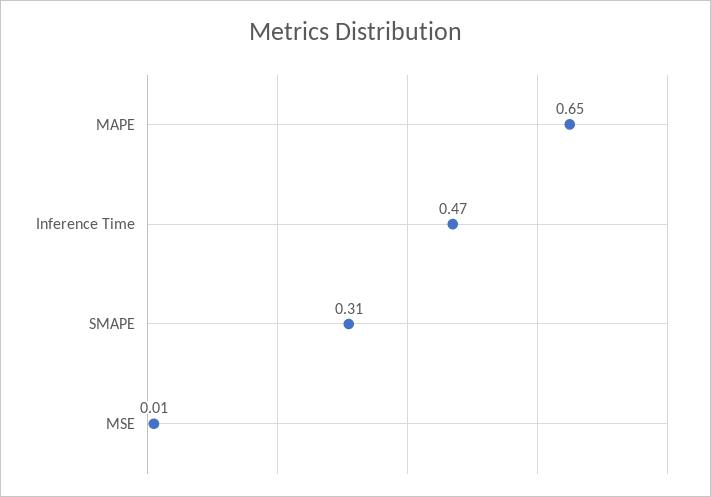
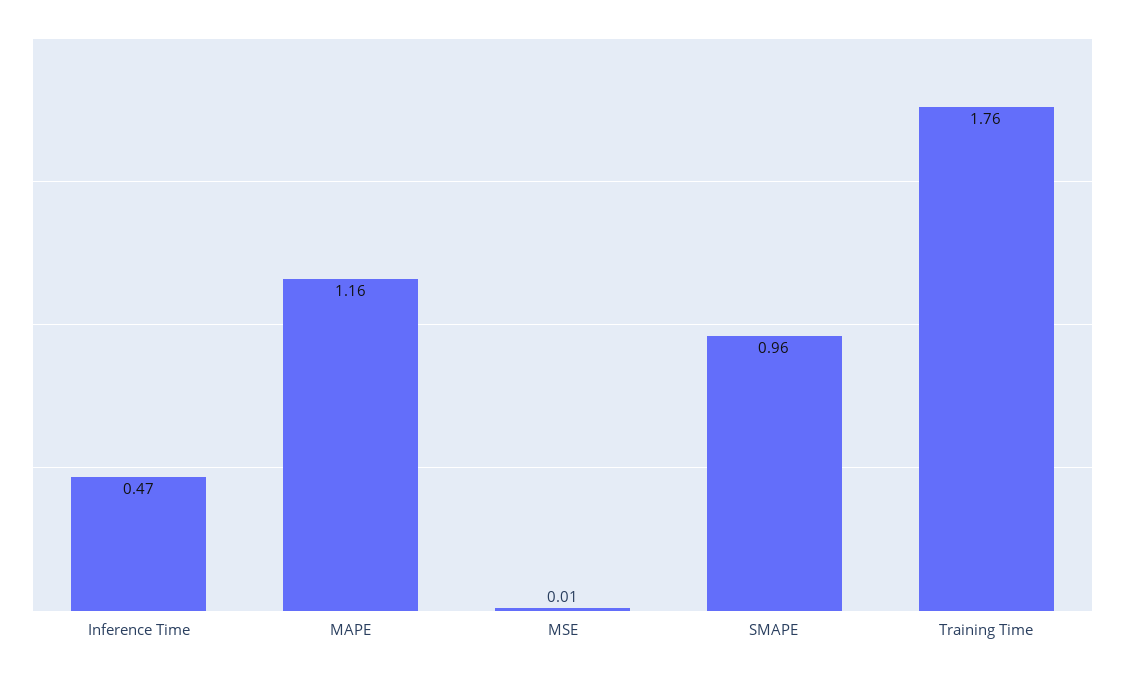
MAPE: 0.65 -> 1.16
SMAPE: 0.31 -> 0.96
Training Time: none -> 1.76

